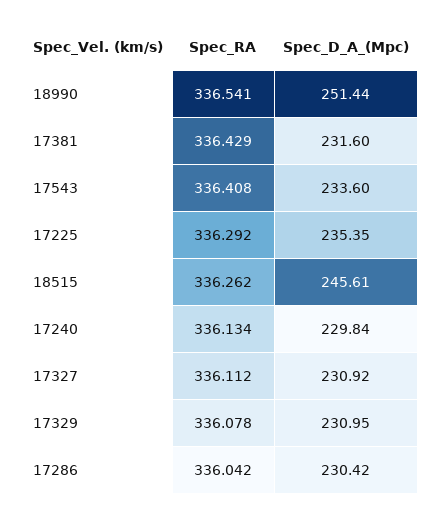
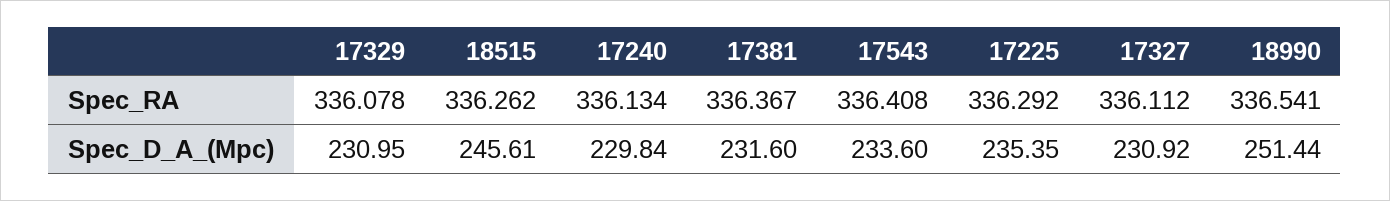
Spec_RA, 17381: 336.429 -> 336.367
Spec_RA, 17286: 336.042 -> none
Spec_D_A_(Mpc), 17286: 230.42 -> none

